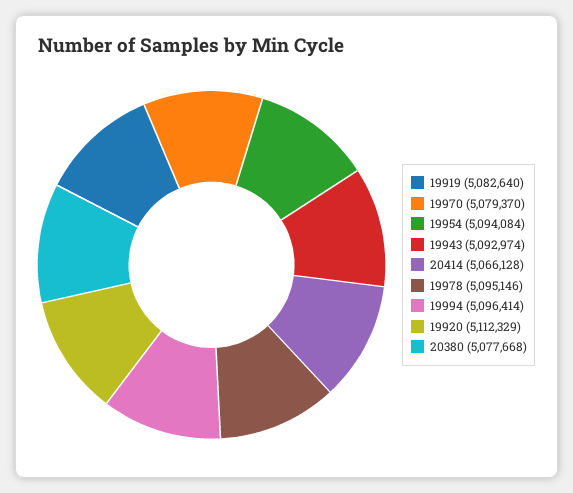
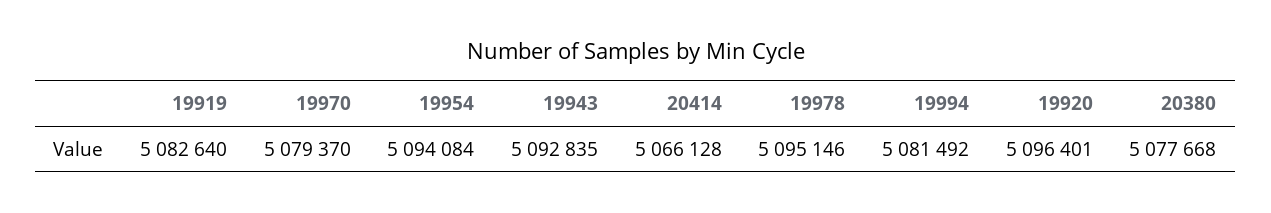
19943: 5092974 -> 5092835
19994: 5096414 -> 5081492
19920: 5112329 -> 5096401

